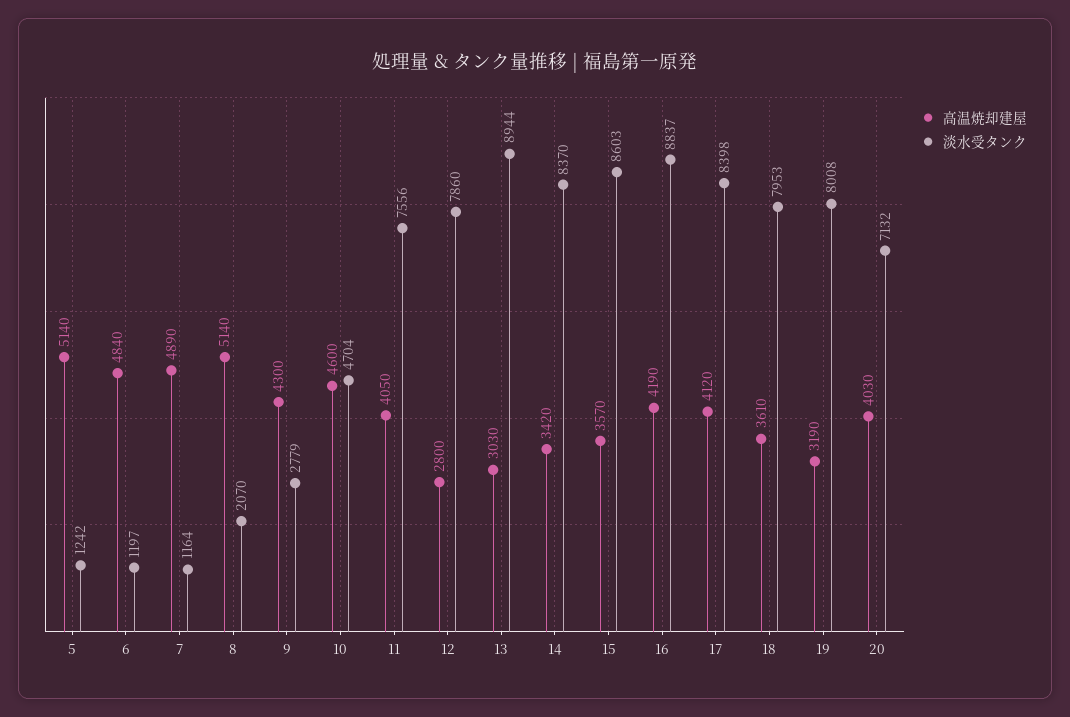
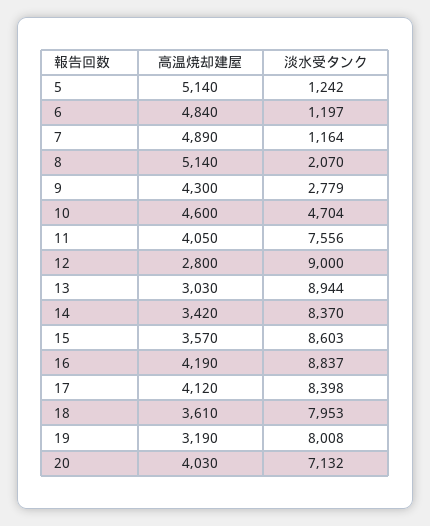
淡水受タンク, 12: 7860 -> 9000

